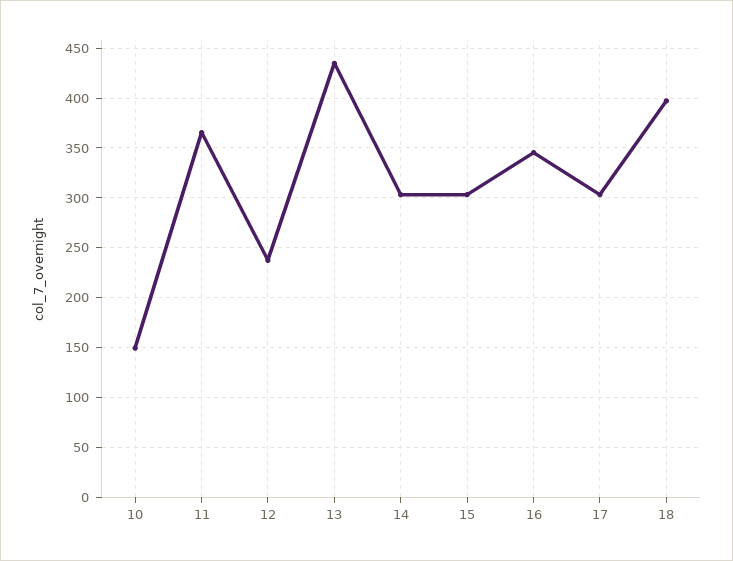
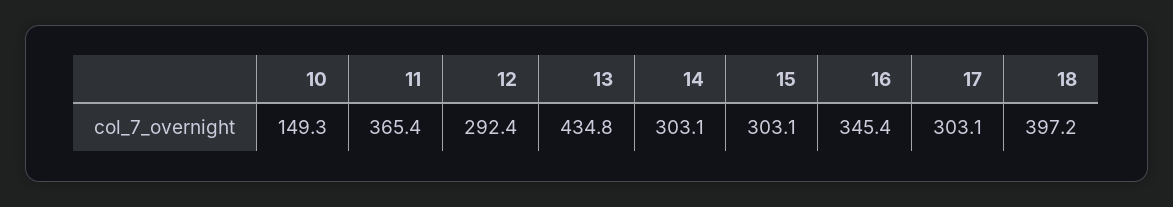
12: 240 -> 292.4

